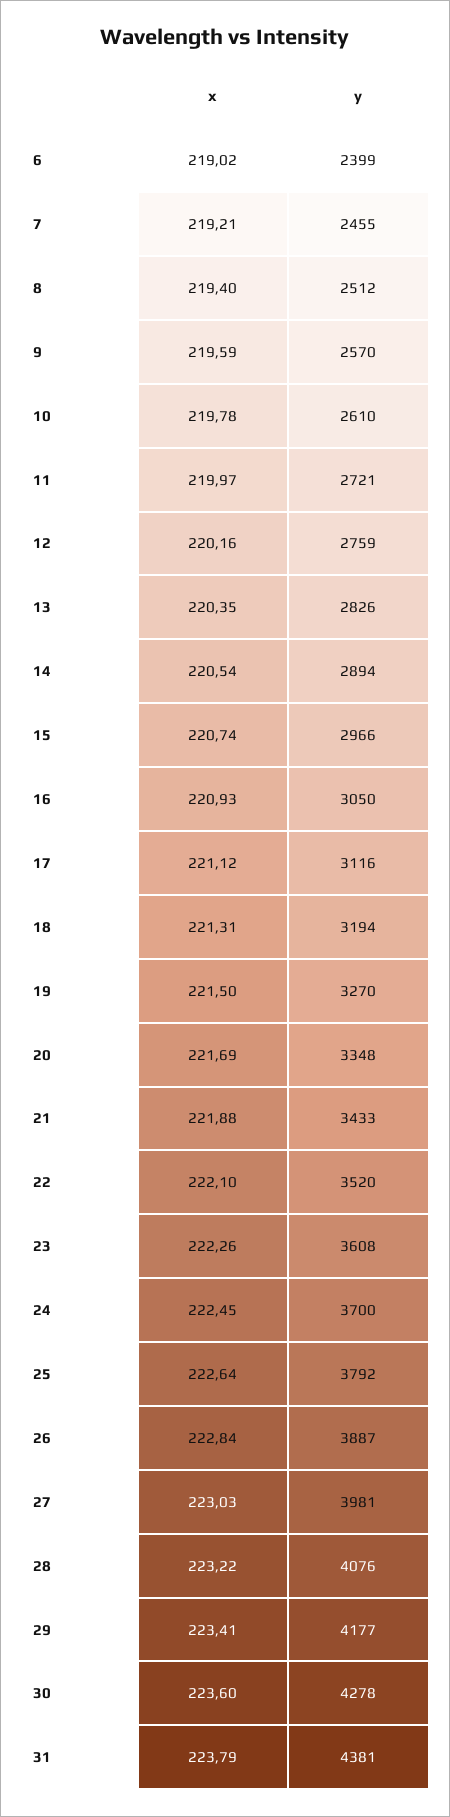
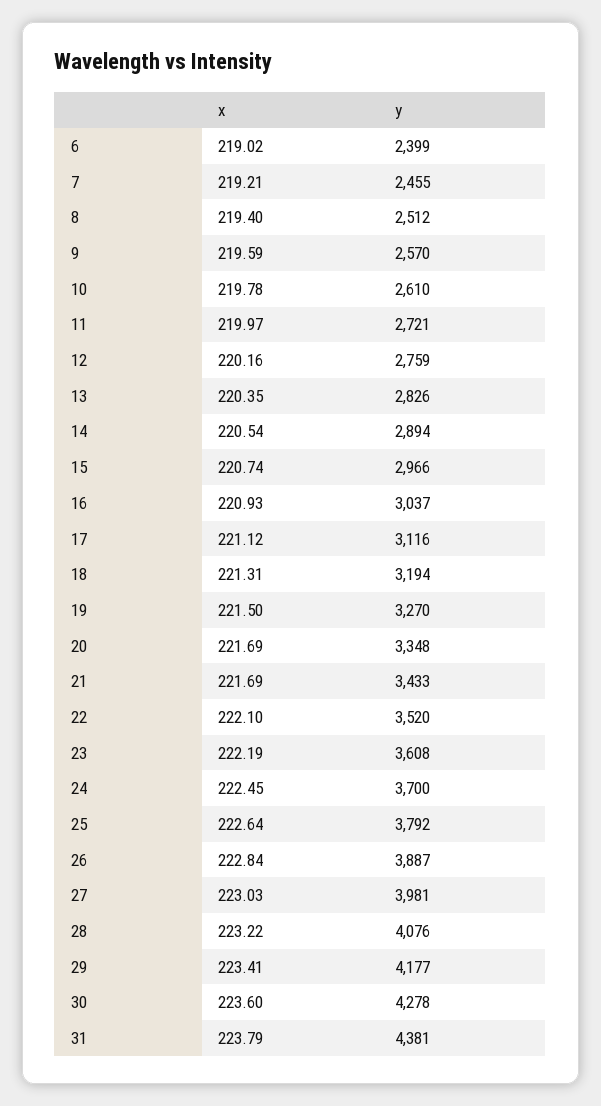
y, 16: 3050 -> 3037
x, 21: 221.88 -> 221.69
x, 23: 222.26 -> 222.19

